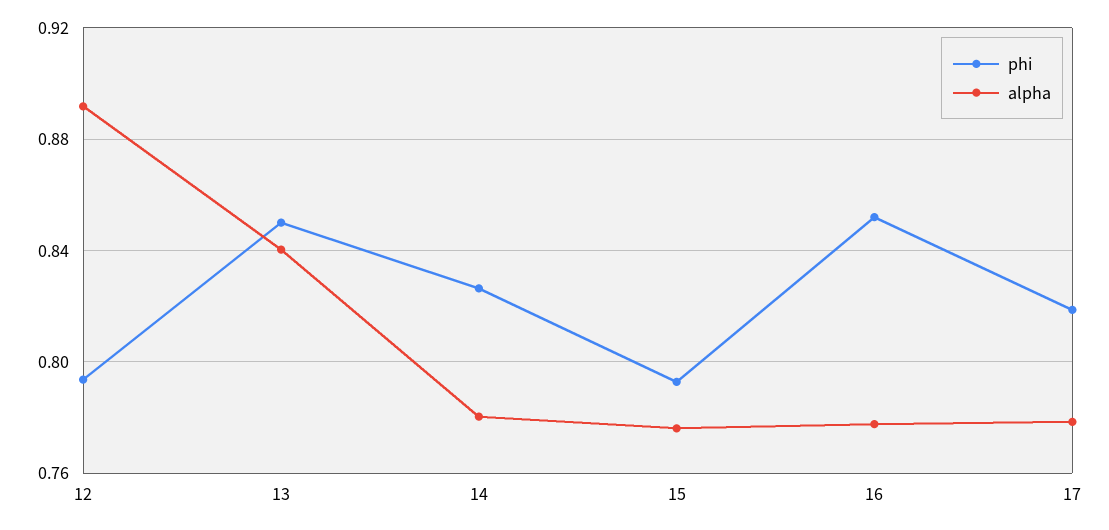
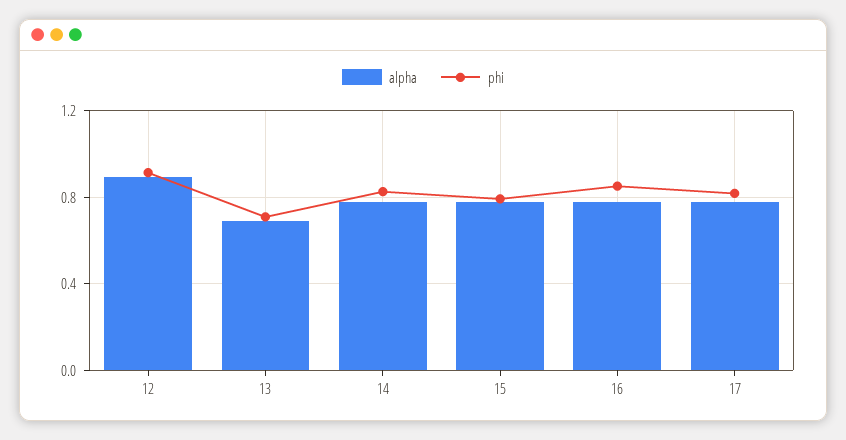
phi, 12: 0.795 -> 0.9
phi, 13: 0.85 -> 0.7
alpha, 13: 0.84 -> 0.7

